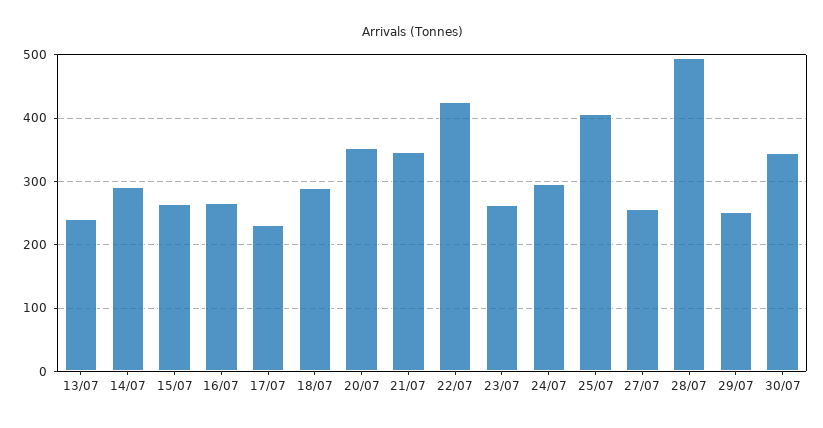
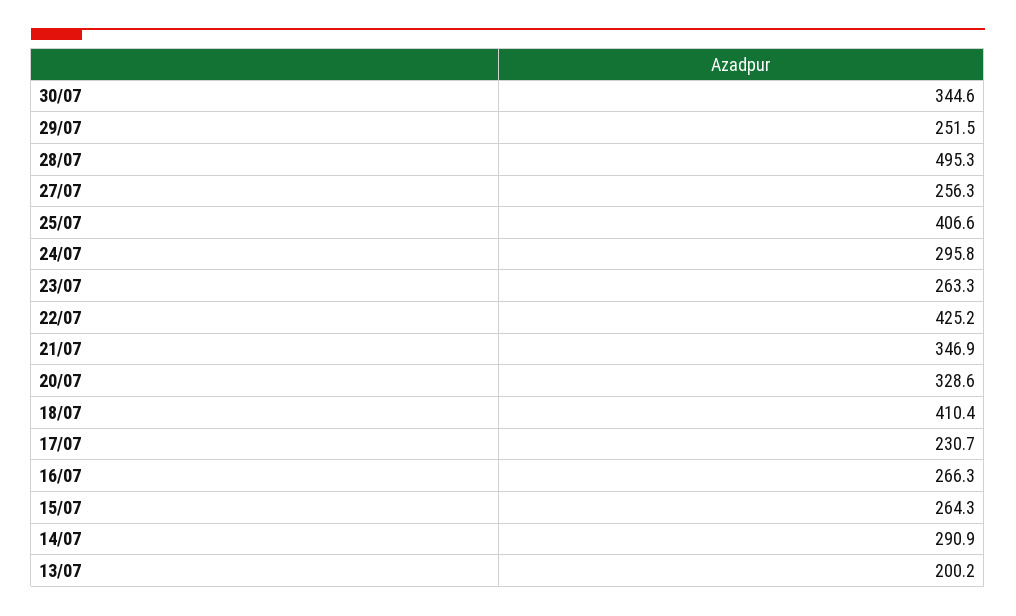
13/07: 240 -> 200.2
18/07: 290 -> 410.4
20/07: 350 -> 328.6

